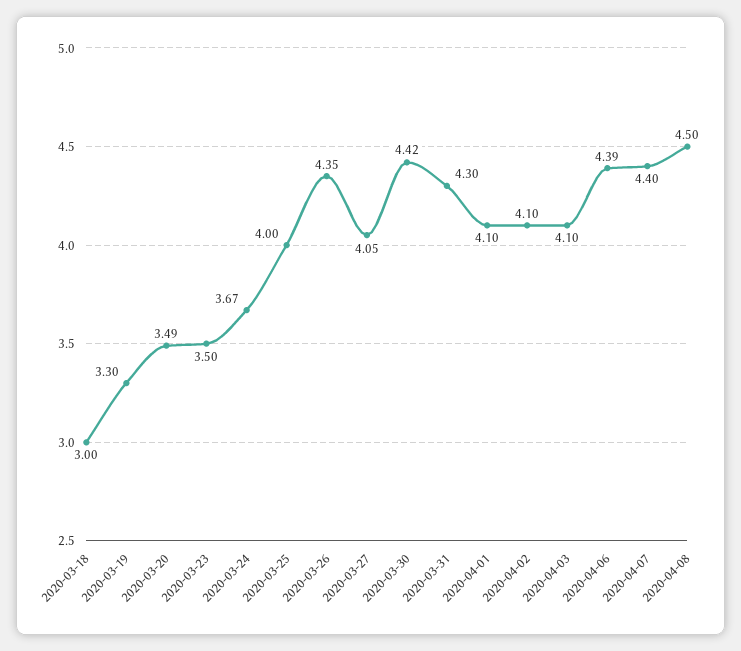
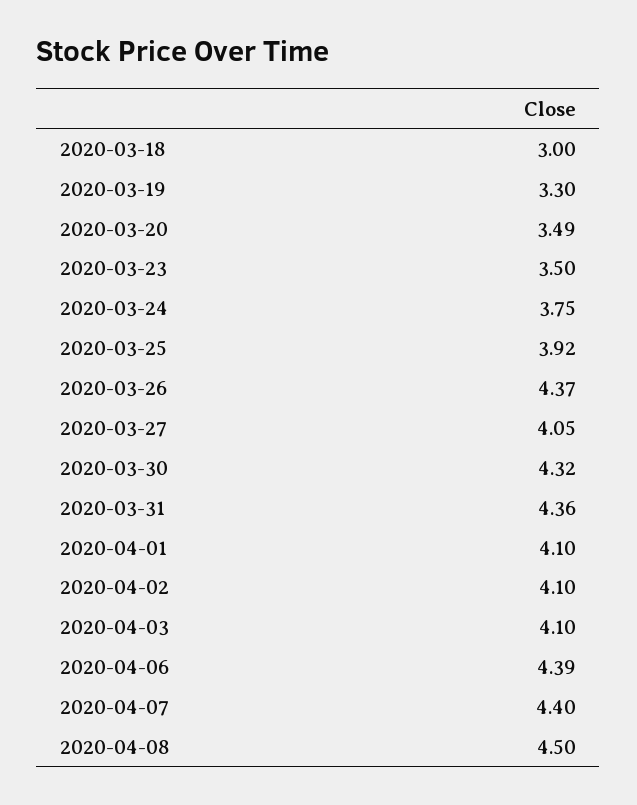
2020-03-24: 3.67 -> 3.75
2020-03-25: 4 -> 3.92
2020-03-26: 4.35 -> 4.37
2020-03-30: 4.42 -> 4.32
2020-03-31: 4.3 -> 4.36

